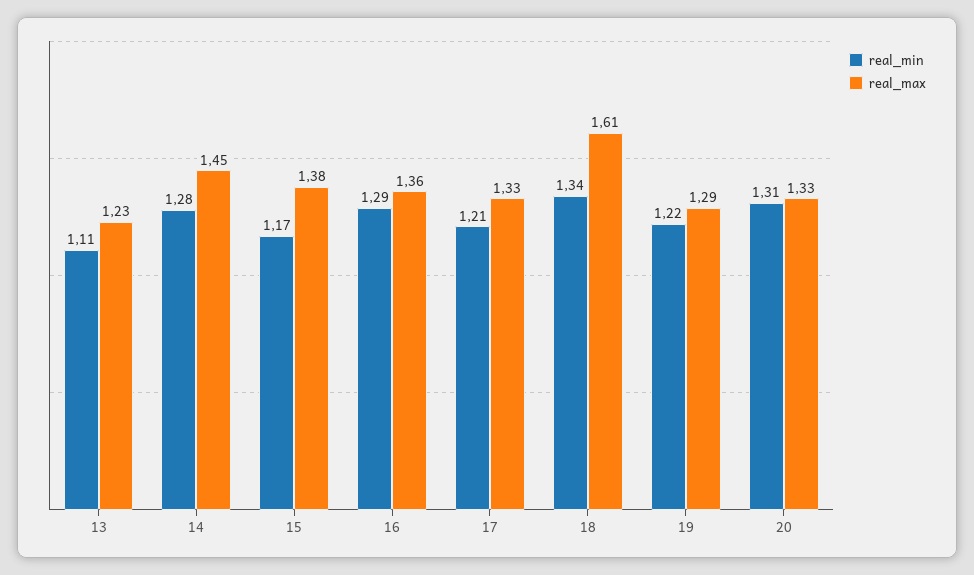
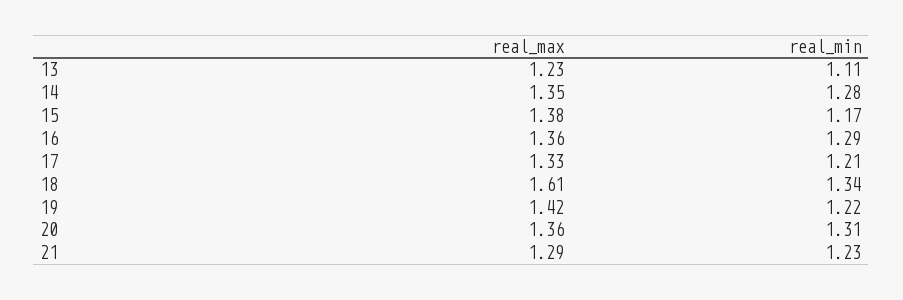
real_max, 14: 1.45 -> 1.35
real_max, 19: 1.29 -> 1.42
real_max, 20: 1.33 -> 1.36
real_max, 21: none -> 1.29
real_min, 21: none -> 1.23

